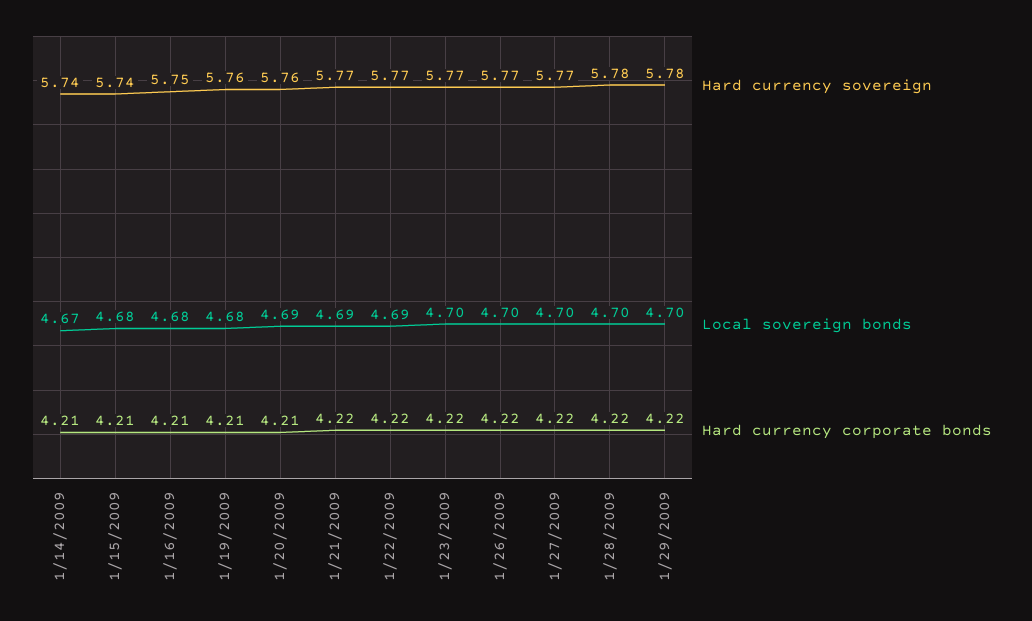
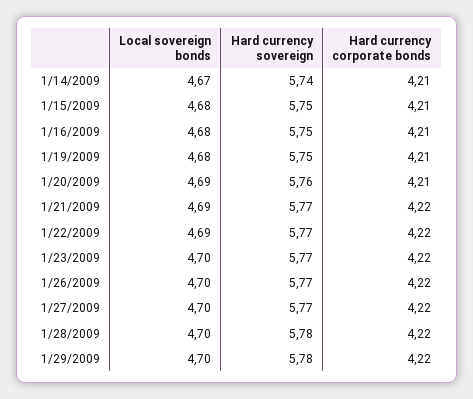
Hard currency sovereign, 1/15/2009: 5.74 -> 5.75
Hard currency sovereign, 1/19/2009: 5.76 -> 5.75

